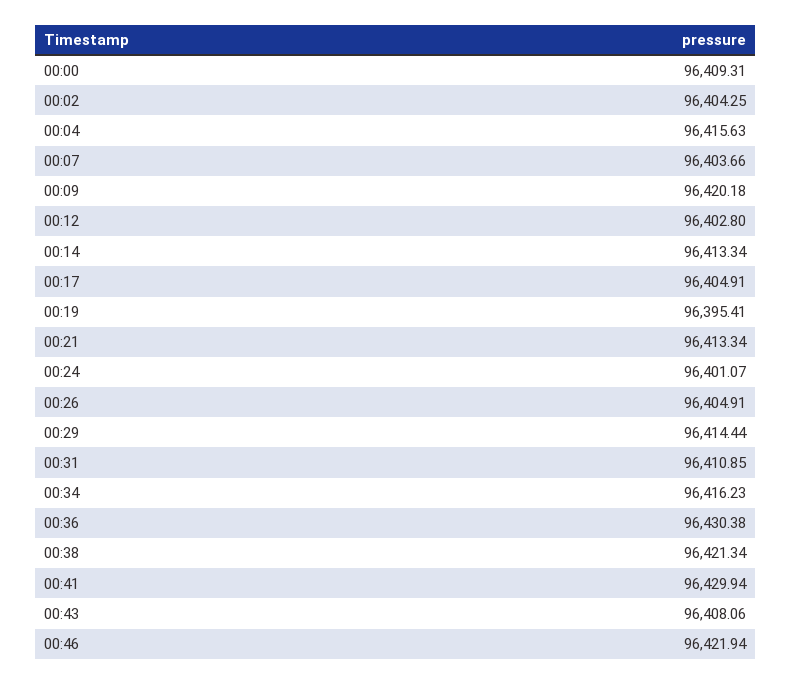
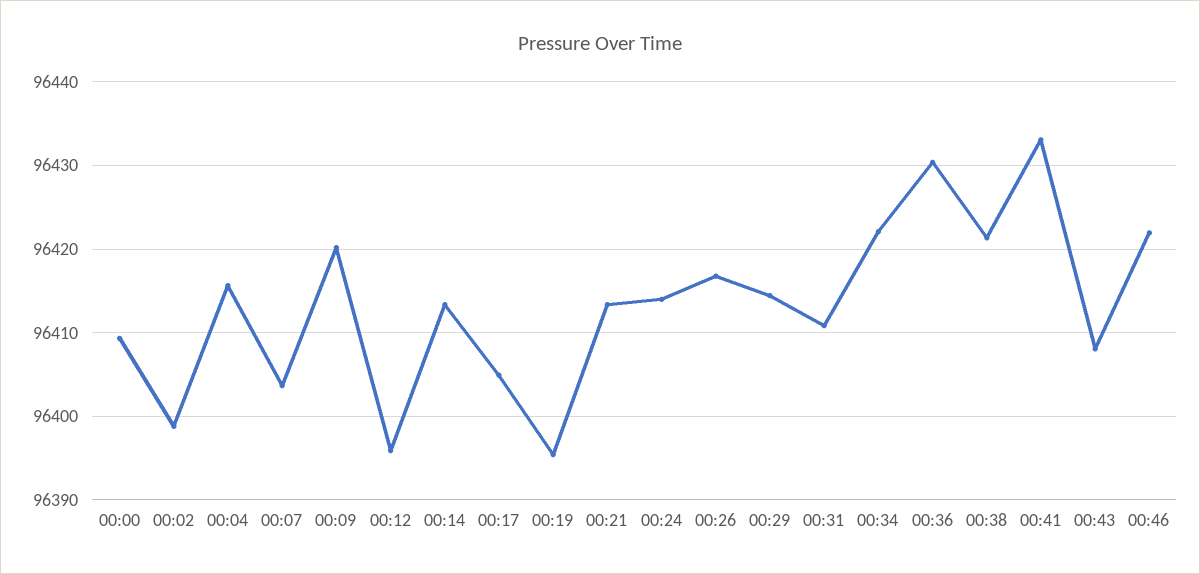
00:02: 96404.25 -> 96399
00:12: 96402.8 -> 96396
00:24: 96401.07 -> 96414
00:26: 96404.91 -> 96417
00:34: 96416.23 -> 96422
00:41: 96429.94 -> 96433

